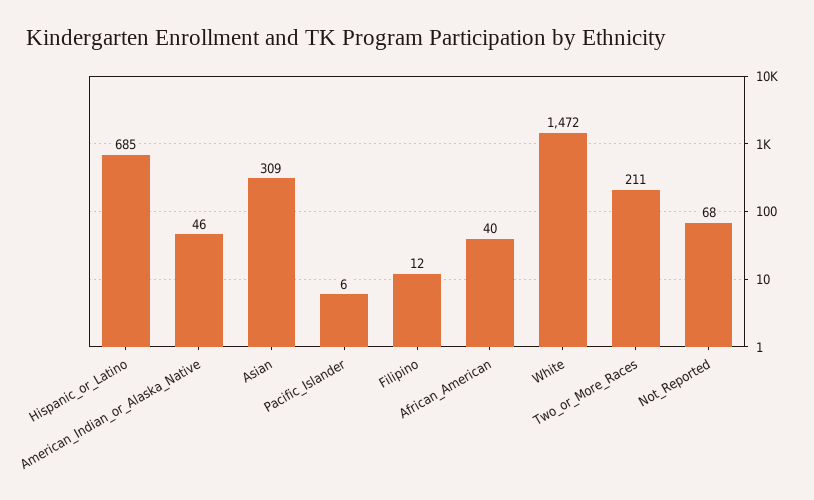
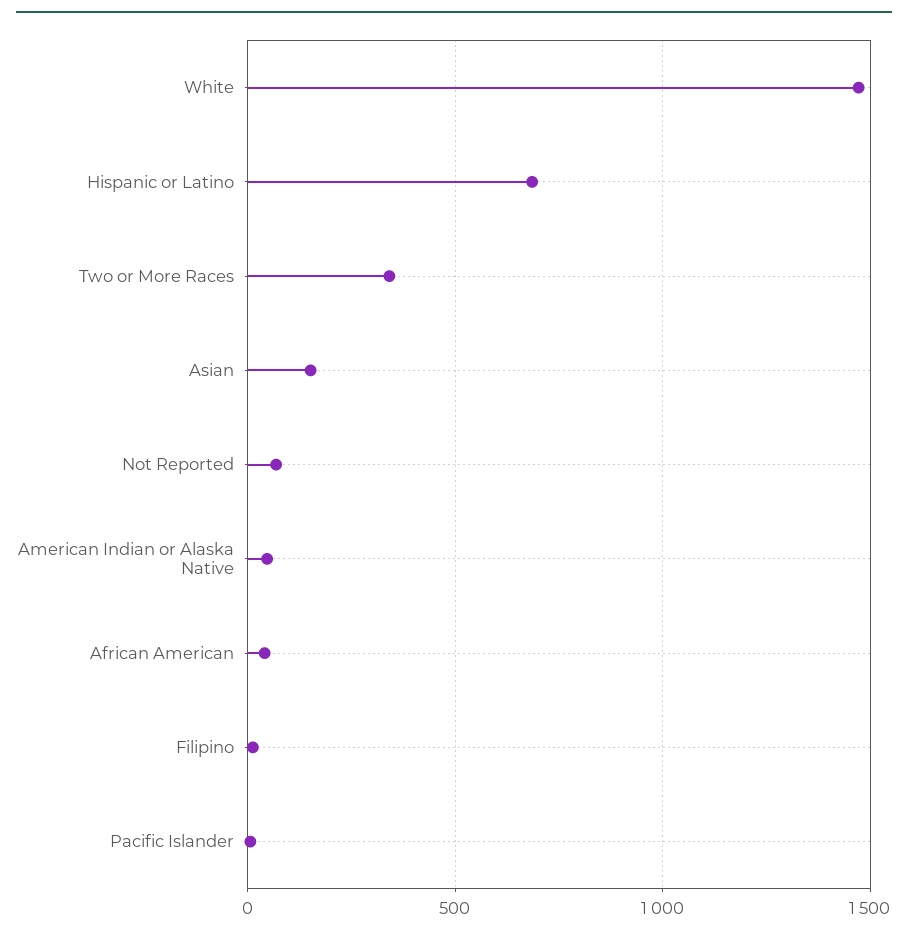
Asian: 309 -> 150
Two_or_More_Races: 211 -> 350

